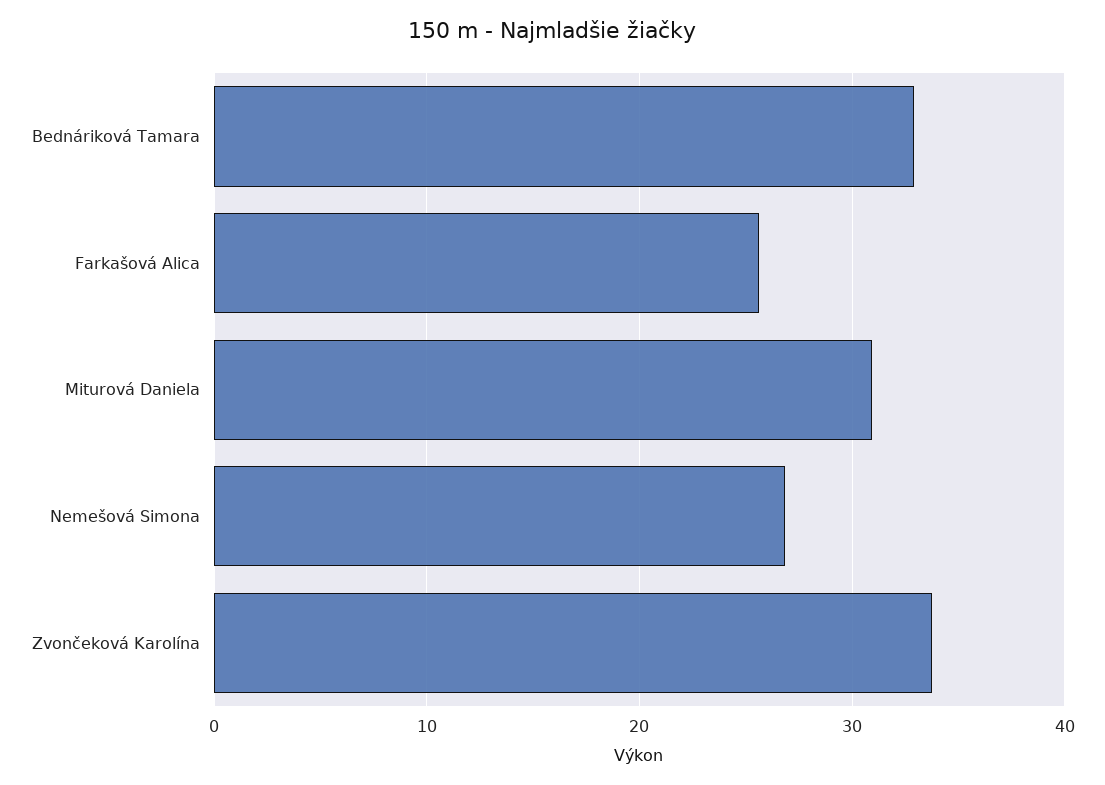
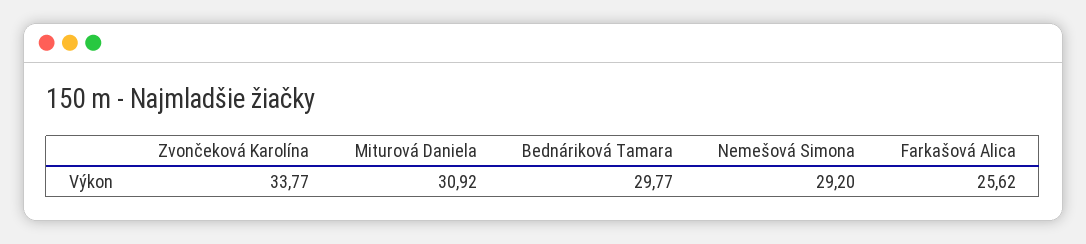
Bednáriková Tamara: 33 -> 29.77
Nemešová Simona: 27 -> 29.2

